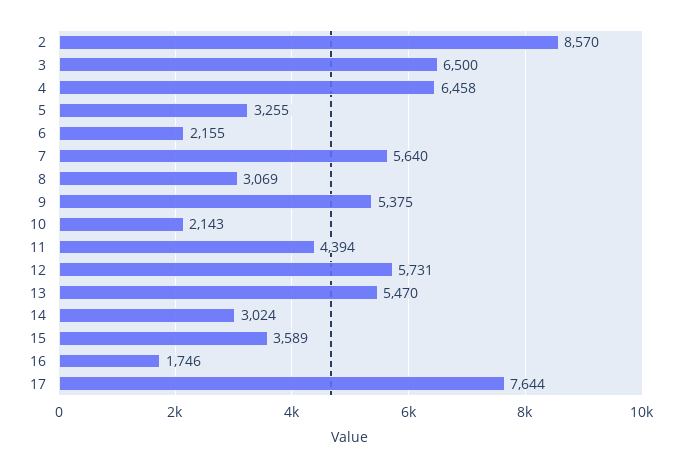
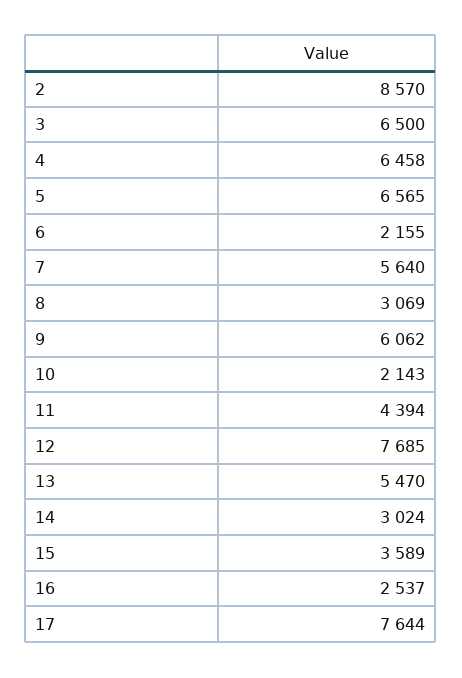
5: 3255 -> 6565
9: 5375 -> 6062
12: 5731 -> 7685
16: 1746 -> 2537

